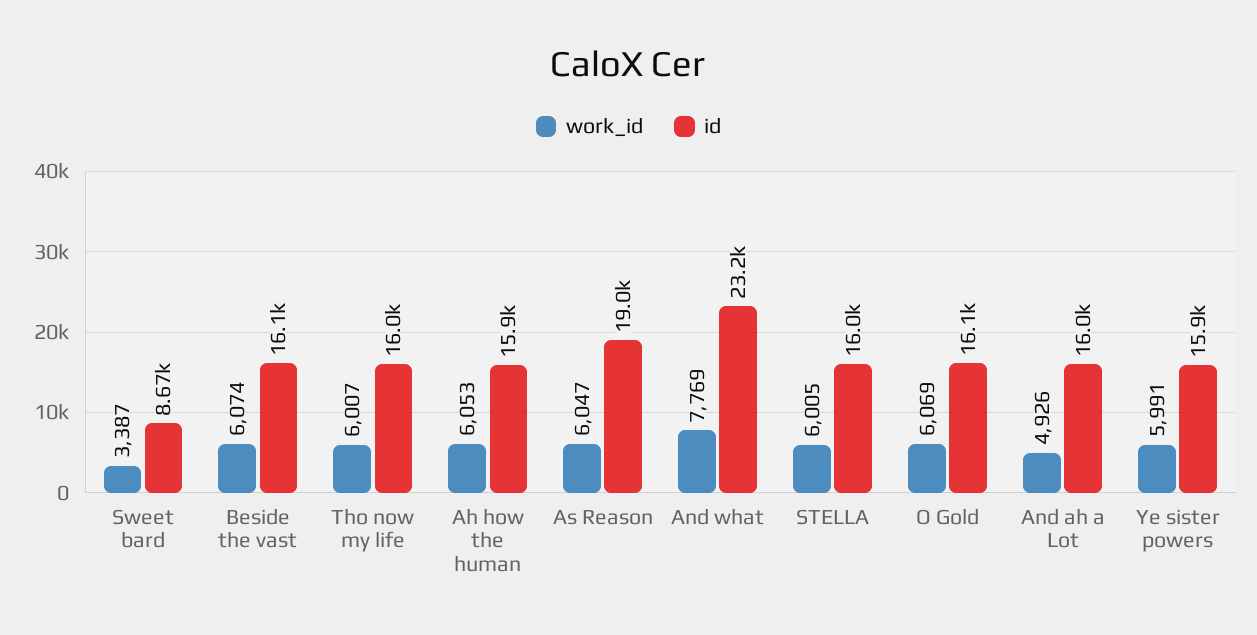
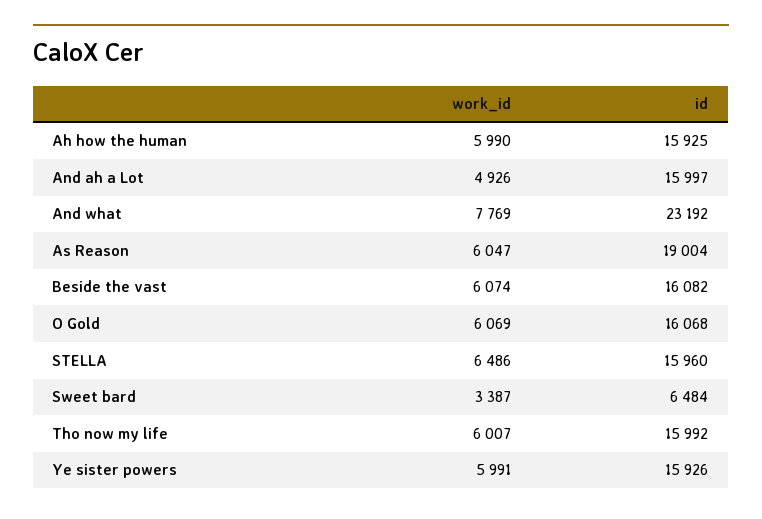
id, Sweet bard: 8670 -> 6484
work_id, Ah how the human: 6053 -> 5990
work_id, STELLA: 6005 -> 6486

